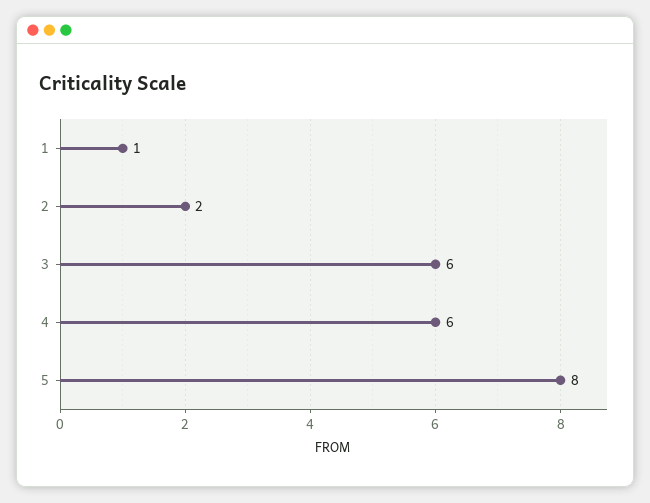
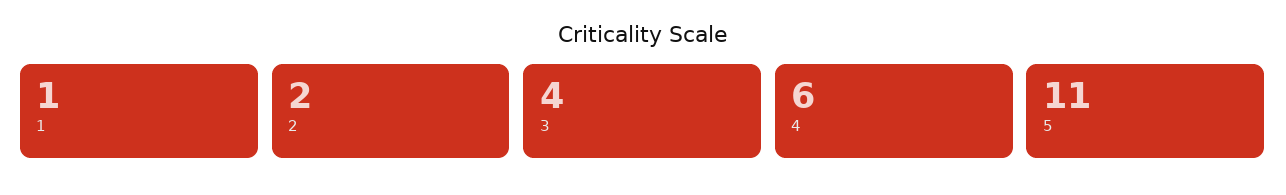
3: 6 -> 4
5: 8 -> 11

